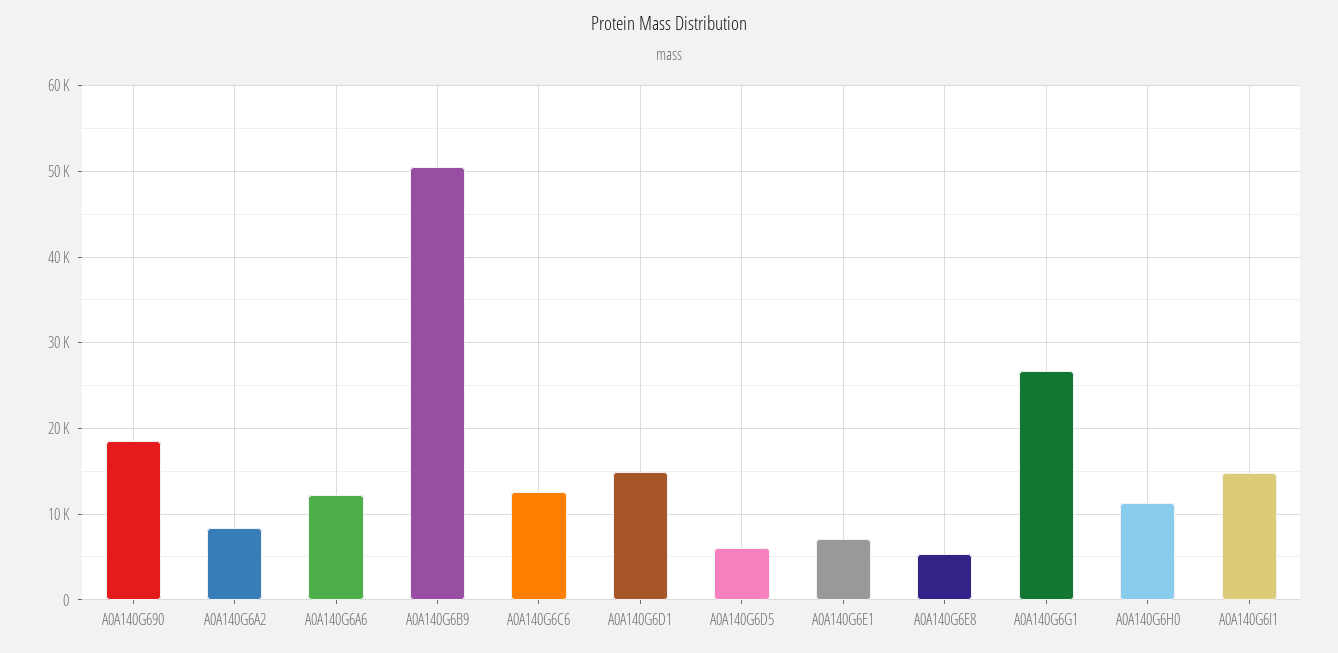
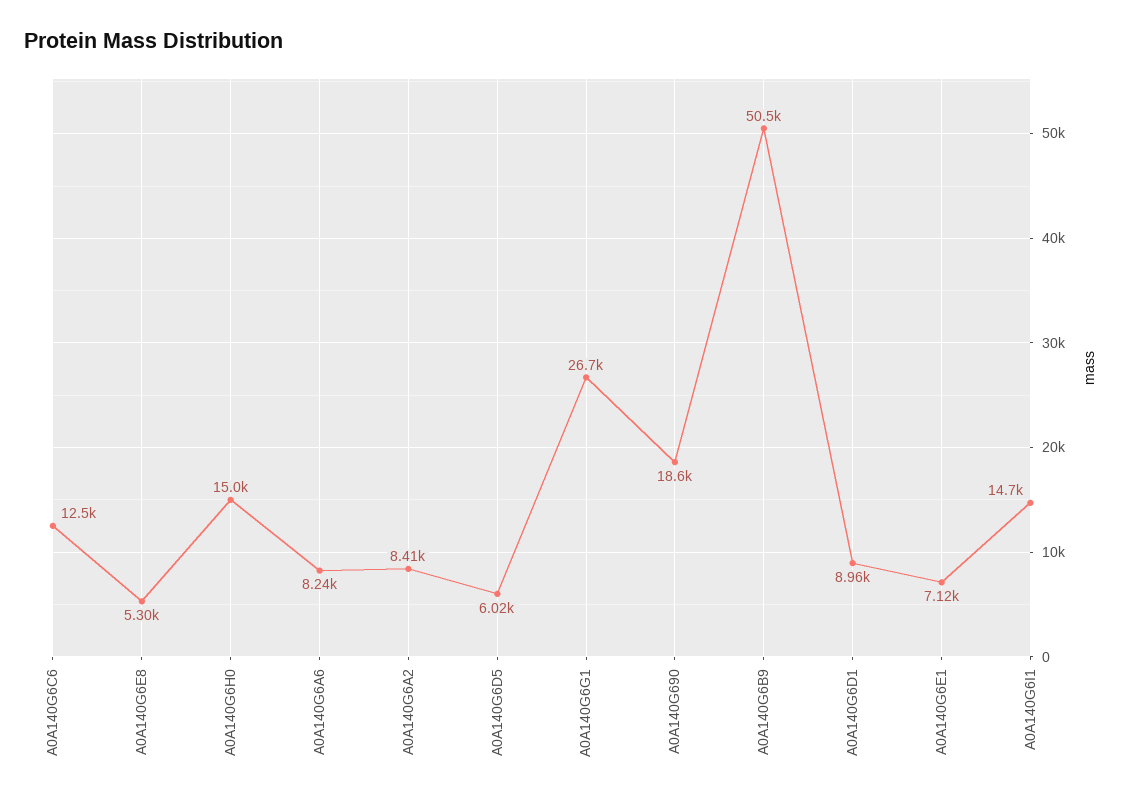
A0A140G6A6: 12000 -> 8240
A0A140G6D1: 15000 -> 8960
A0A140G6H0: 11000 -> 15000

